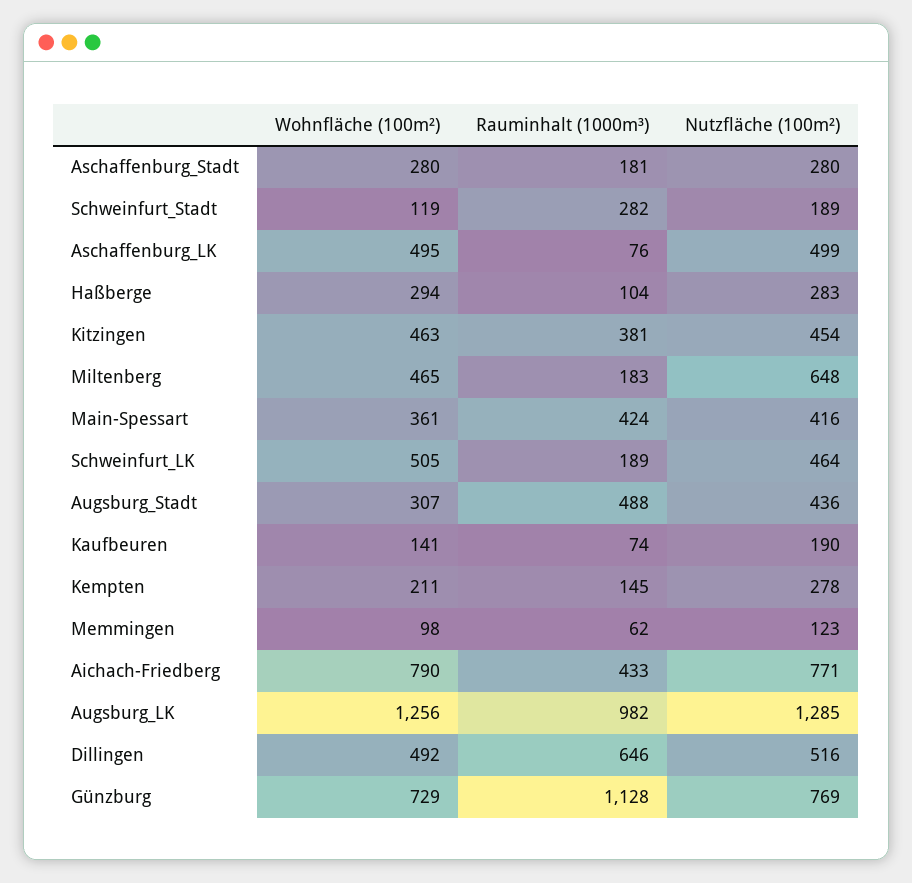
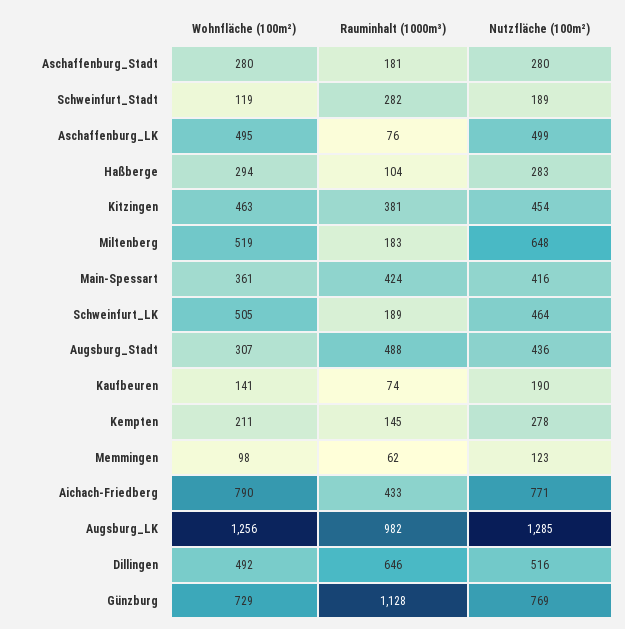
Wohnfläche (100m²), Miltenberg: 465 -> 519

